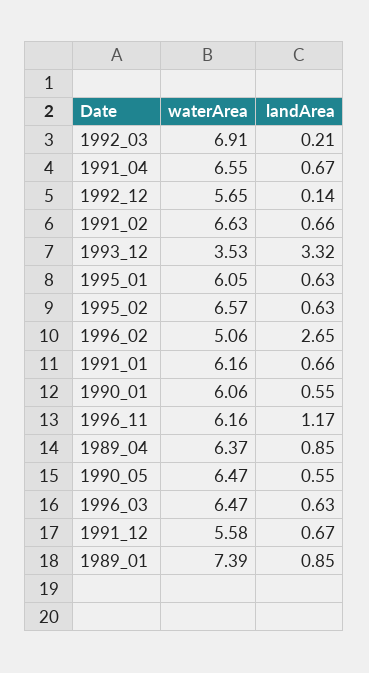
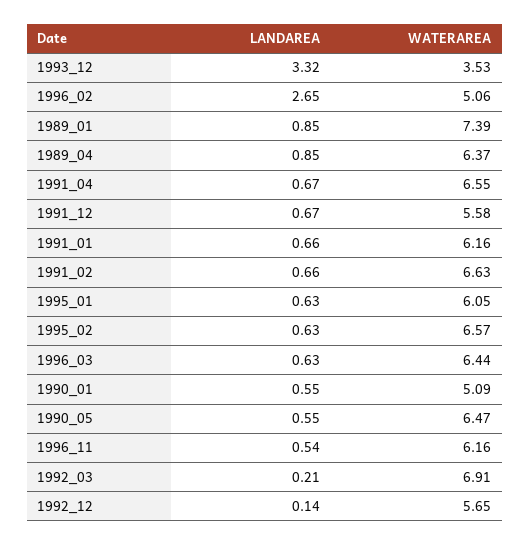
waterArea, 1990_01: 6.06 -> 5.09
landArea, 1996_11: 1.17 -> 0.54
waterArea, 1996_03: 6.47 -> 6.44

